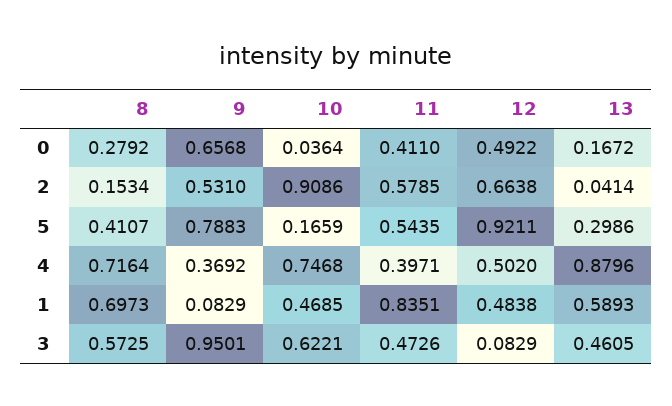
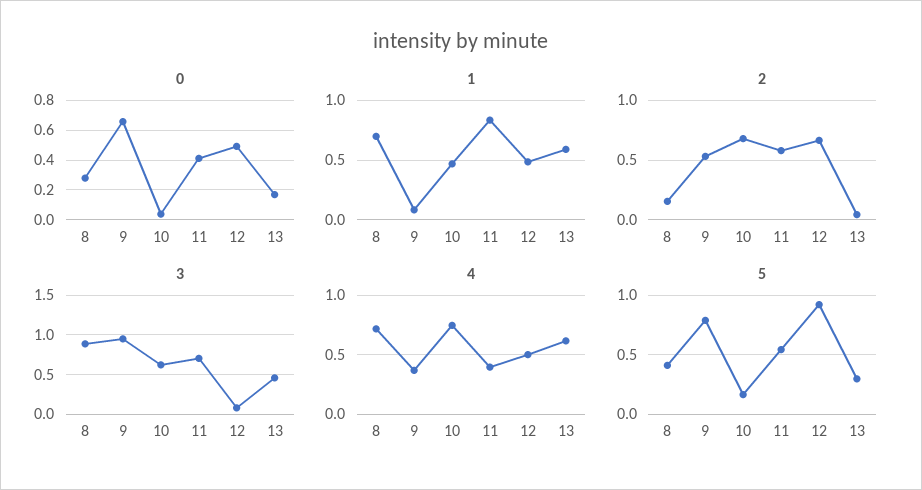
2, 10: 0.9086 -> 0.7
4, 13: 0.8796 -> 0.6
3, 8: 0.5725 -> 0.9
3, 11: 0.4726 -> 0.7

